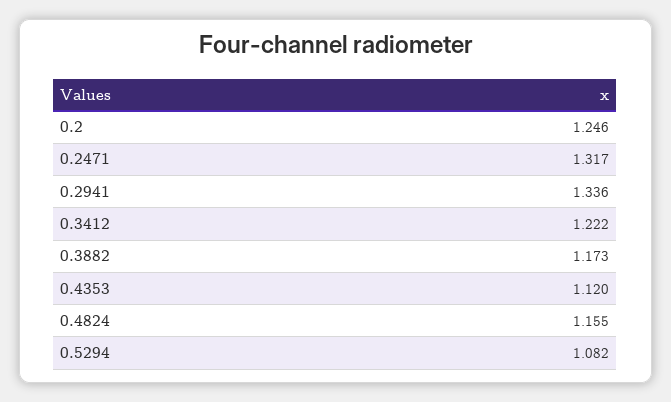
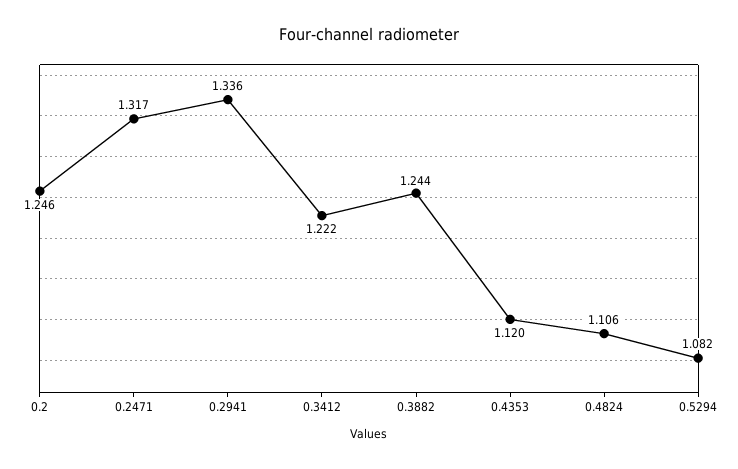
0.3882: 1.173 -> 1.244
0.4824: 1.155 -> 1.106

